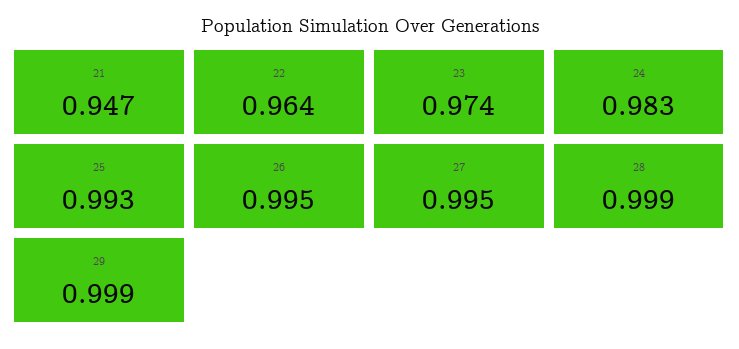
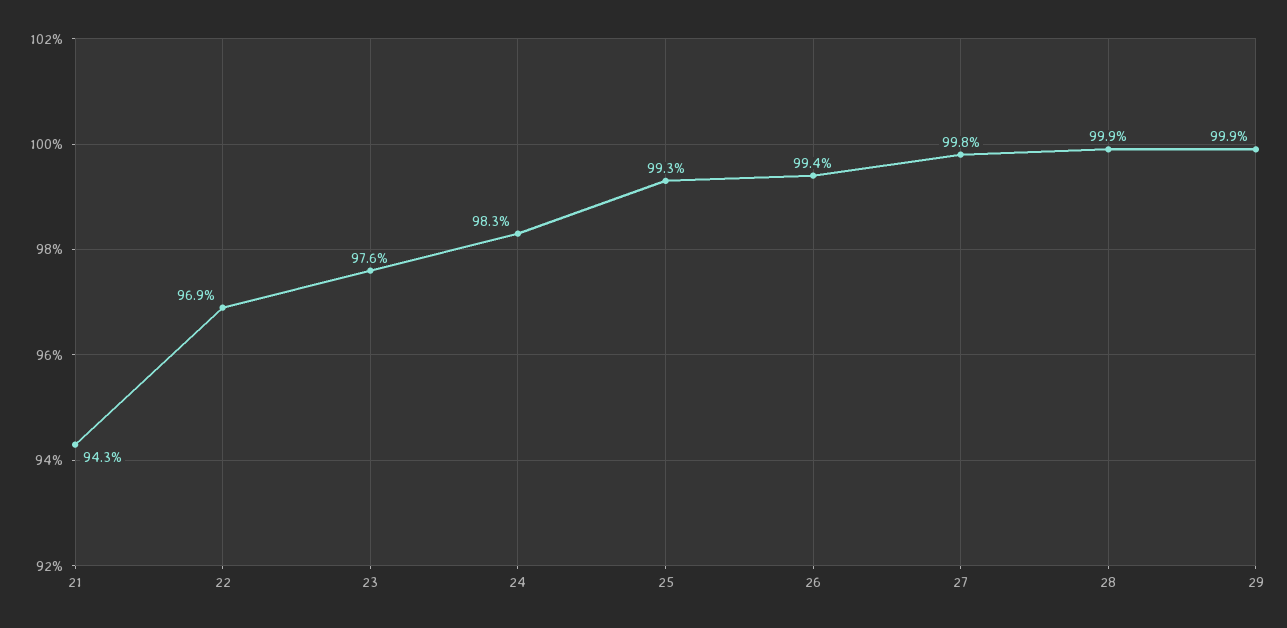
21: 0.947 -> 0.943
22: 0.964 -> 0.969
23: 0.974 -> 0.976
26: 0.995 -> 0.994
27: 0.995 -> 0.998

